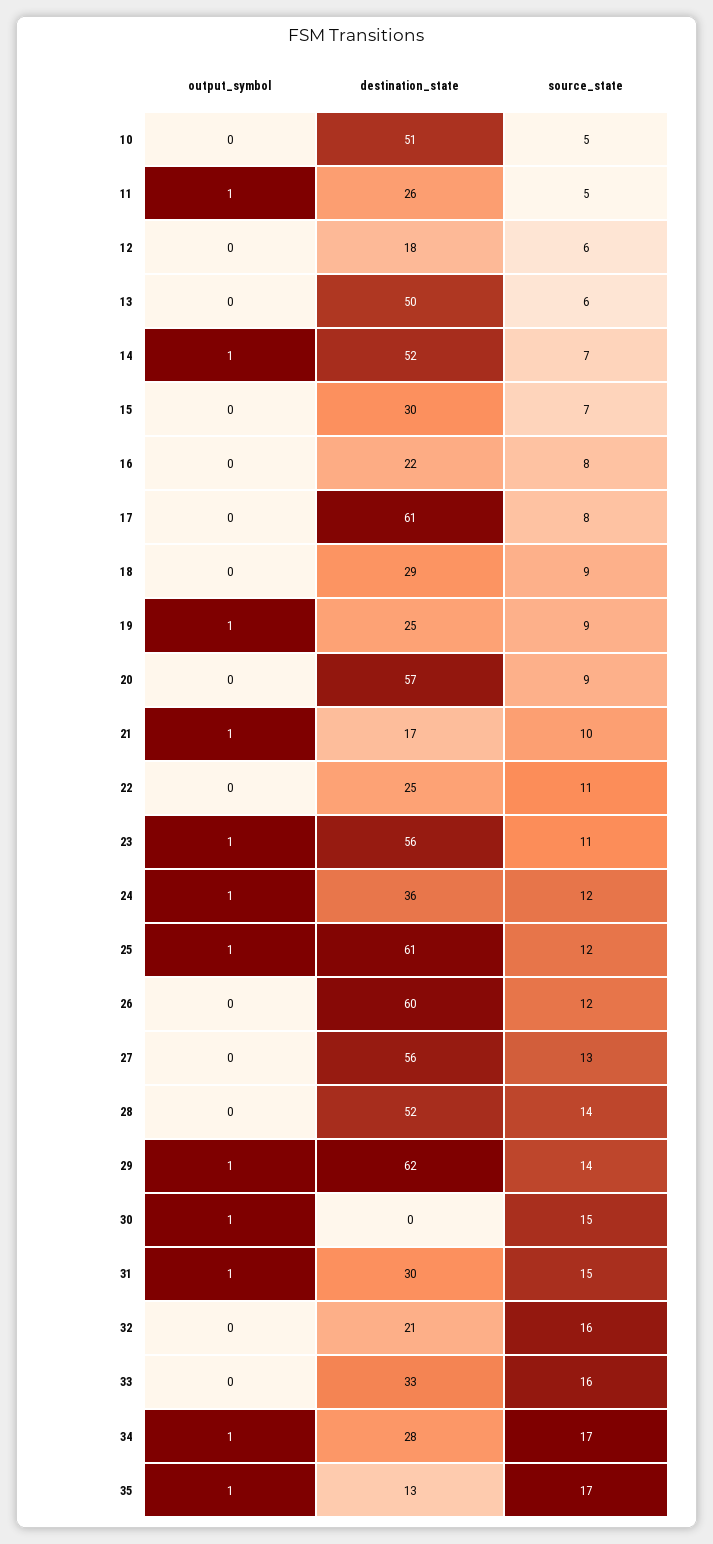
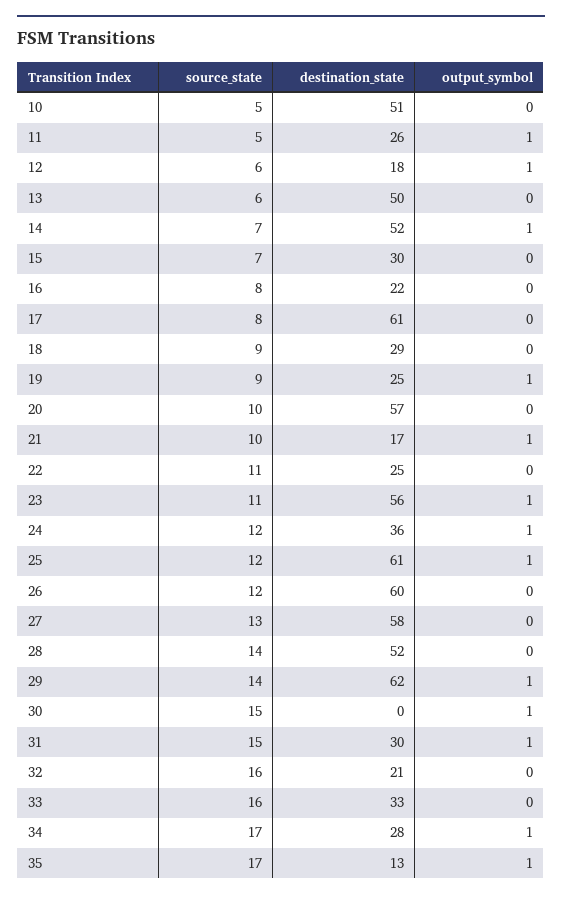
output_symbol, 12: 0 -> 1
source_state, 20: 9 -> 10
destination_state, 27: 56 -> 58

